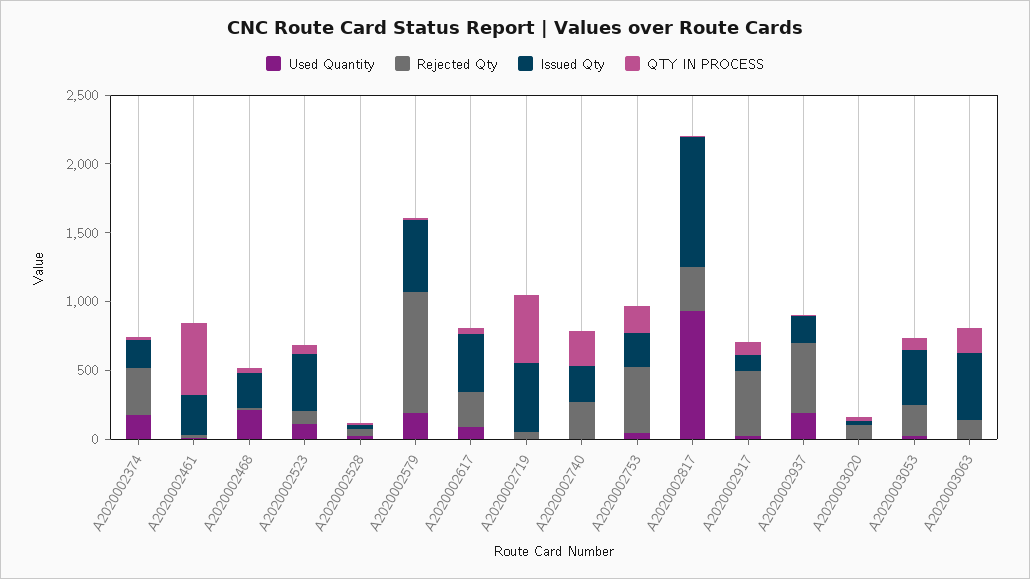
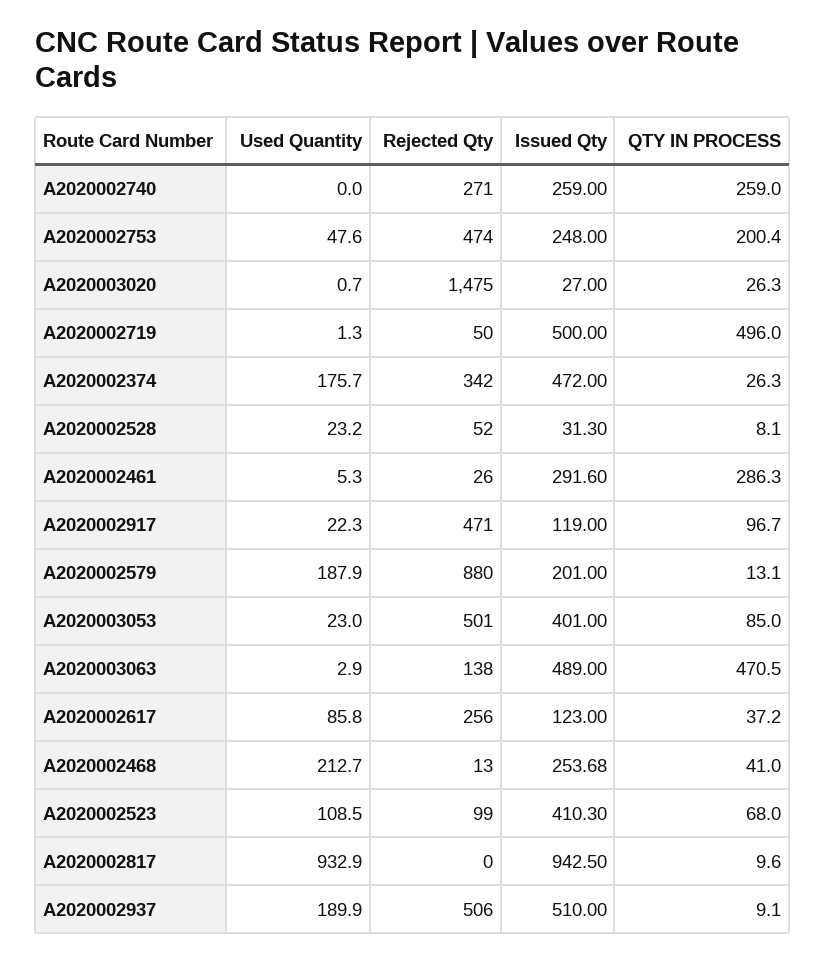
Issued Qty, A2020002374: 200 -> 472
QTY IN PROCESS, A2020002461: 500 -> 286.3
Issued Qty, A2020002579: 500 -> 201
Issued Qty, A2020002617: 400 -> 123
Rejected Qty, A2020002817: 300 -> 0
Issued Qty, A2020002937: 200 -> 510
Rejected Qty, A2020003020: 100 -> 1475
Rejected Qty, A2020003053: 200 -> 501
QTY IN PROCESS, A2020003063: 200 -> 470.5

